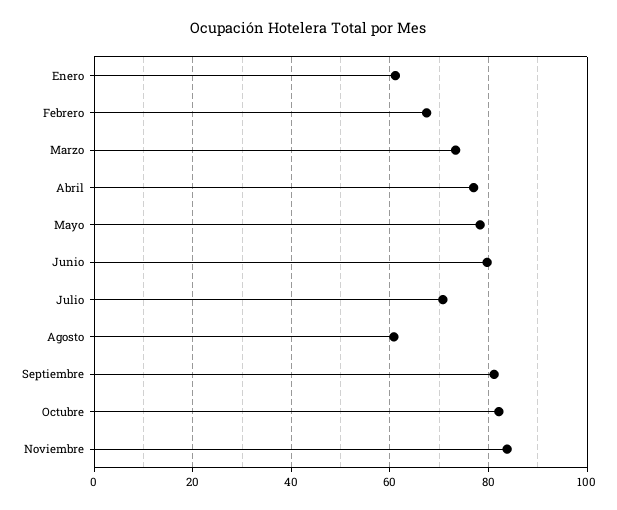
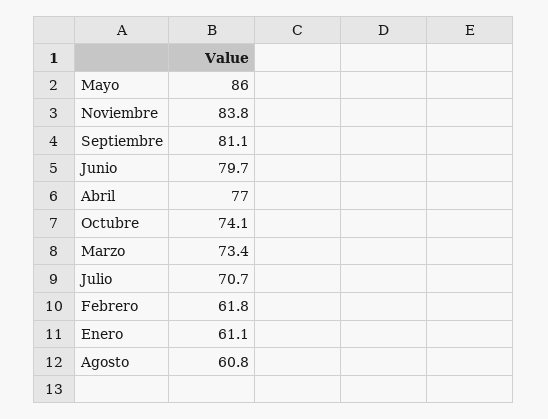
Febrero: 68 -> 61.8
Mayo: 78 -> 86
Octubre: 82 -> 74.1

